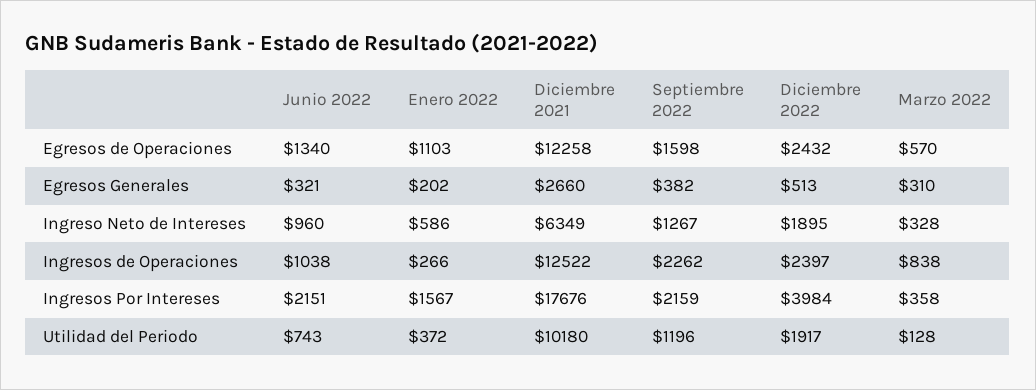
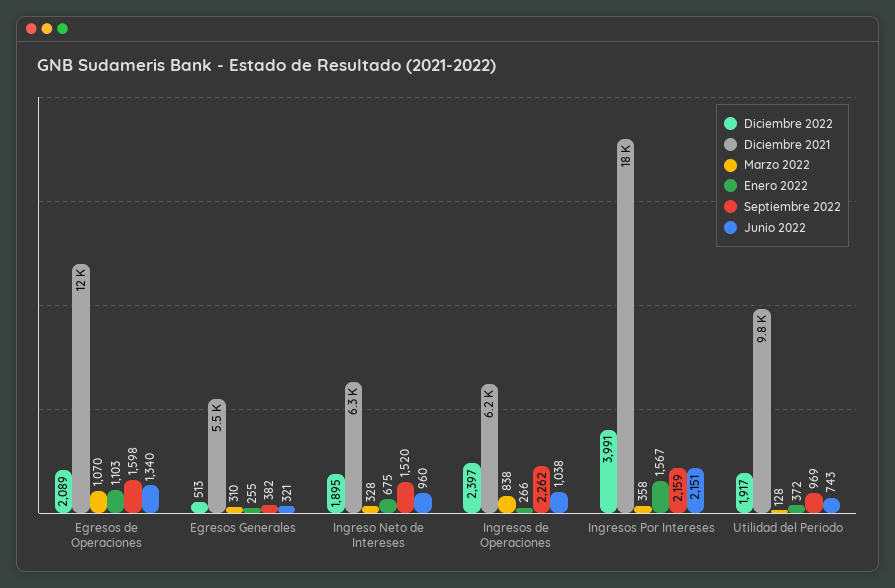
Diciembre 2022, Egresos de Operaciones: 2432 -> 2089
Marzo 2022, Egresos de Operaciones: 570 -> 1070
Enero 2022, Egresos Generales: 202 -> 255
Diciembre 2021, Egresos Generales: 2660 -> 5500
Enero 2022, Ingreso Neto de Intereses: 586 -> 675
Septiembre 2022, Ingreso Neto de Intereses: 1267 -> 1520
Diciembre 2021, Ingresos de Operaciones: 12522 -> 6200
Diciembre 2022, Ingresos Por Intereses: 3984 -> 3991
Diciembre 2021, Utilidad del Periodo: 10180 -> 9800
Septiembre 2022, Utilidad del Periodo: 1196 -> 969

